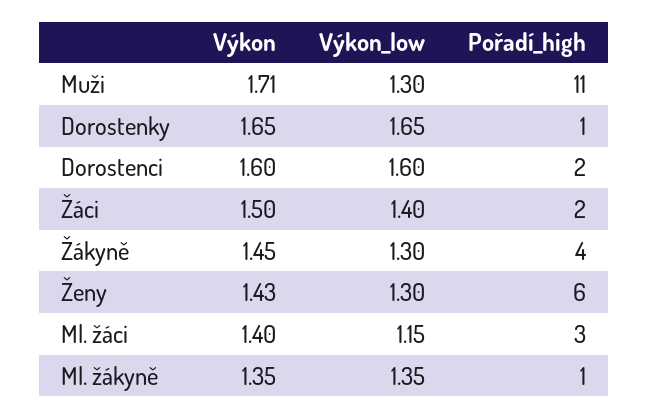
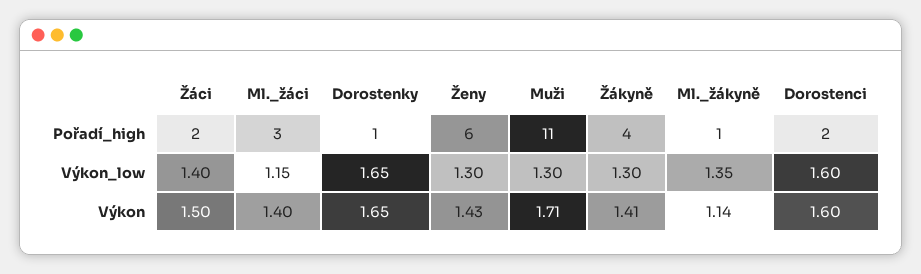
Výkon, Žákyně: 1.45 -> 1.41
Výkon, Ml. žákyně: 1.35 -> 1.14

